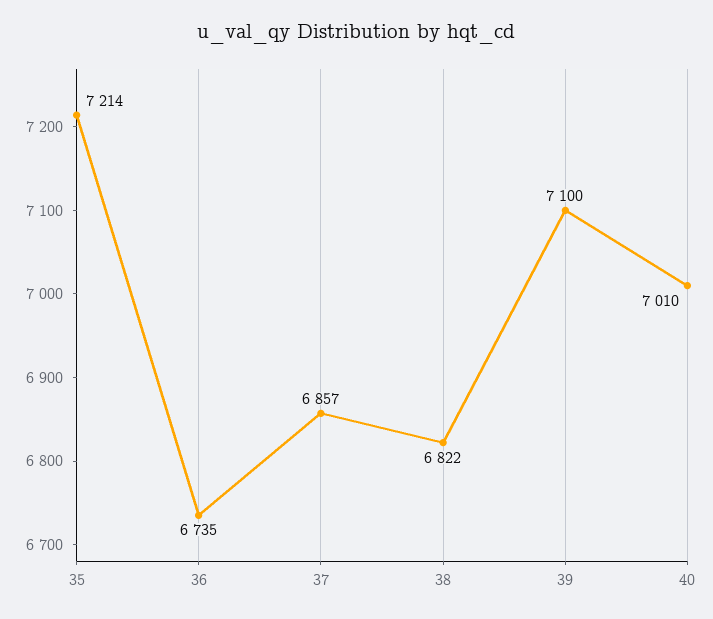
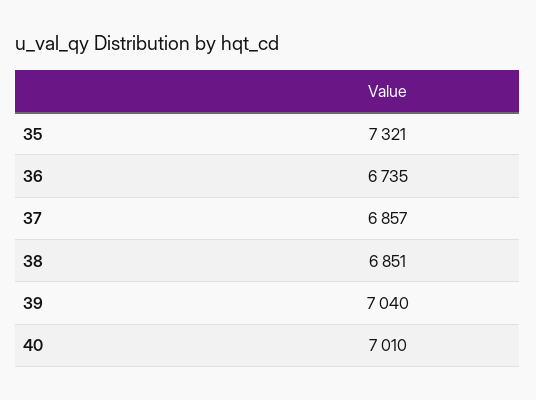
35: 7214 -> 7321
38: 6822 -> 6851
39: 7100 -> 7040

